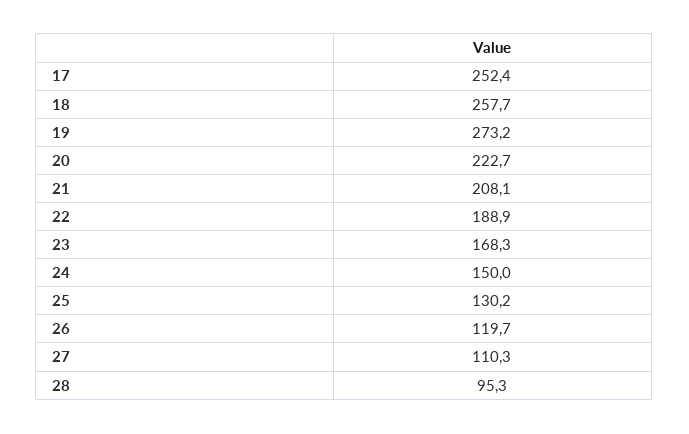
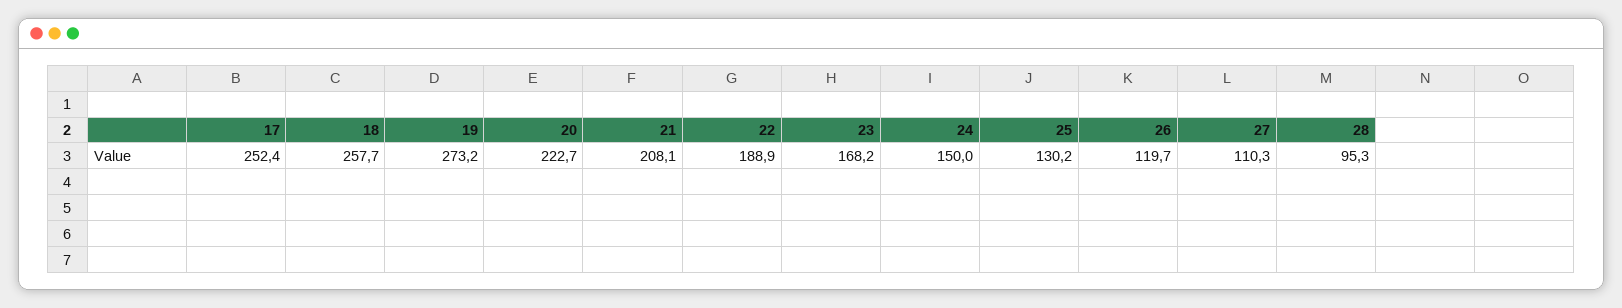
23: 168.3 -> 168.2

